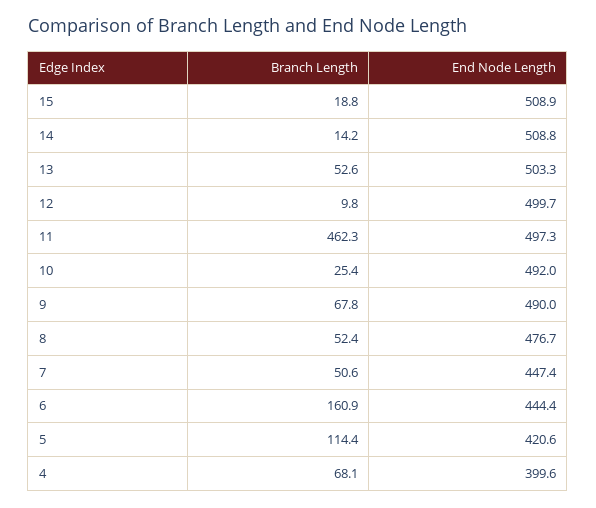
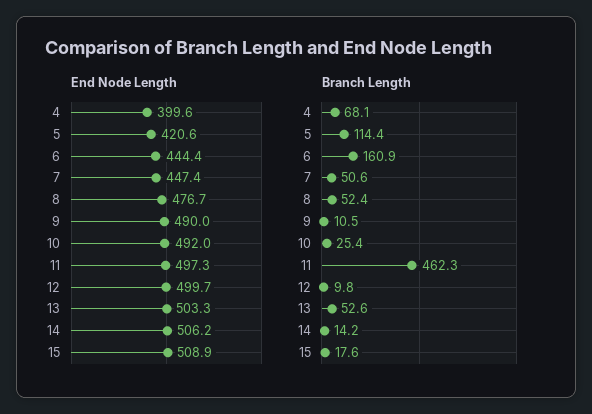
Branch Length, 15: 18.8 -> 17.6
End Node Length, 14: 508.8 -> 506.2
Branch Length, 9: 67.8 -> 10.5

